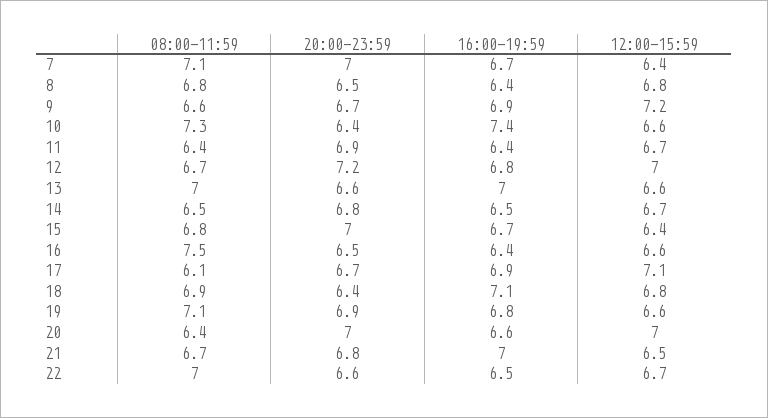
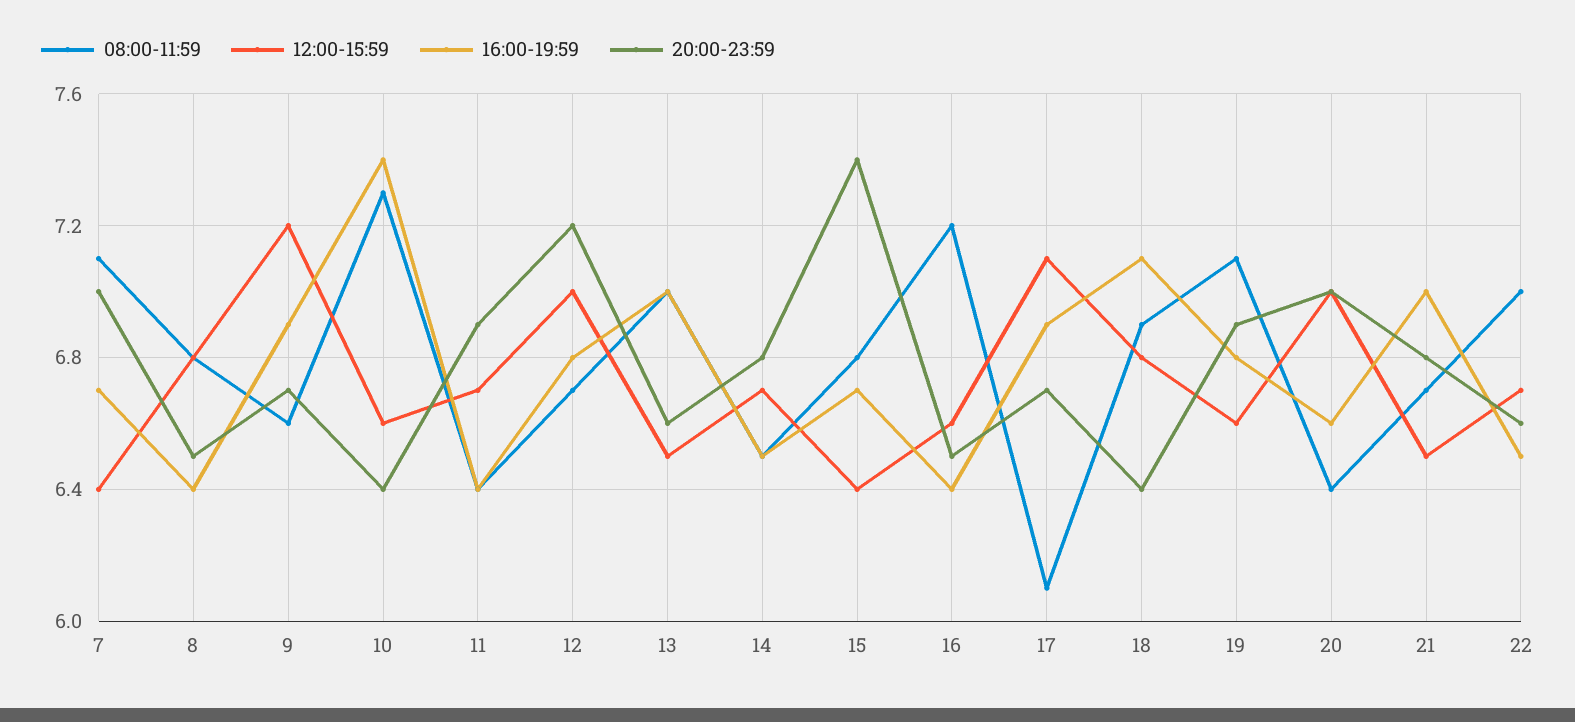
12:00-15:59, 13: 6.6 -> 6.5
20:00-23:59, 15: 7 -> 7.4
08:00-11:59, 16: 7.5 -> 7.2

